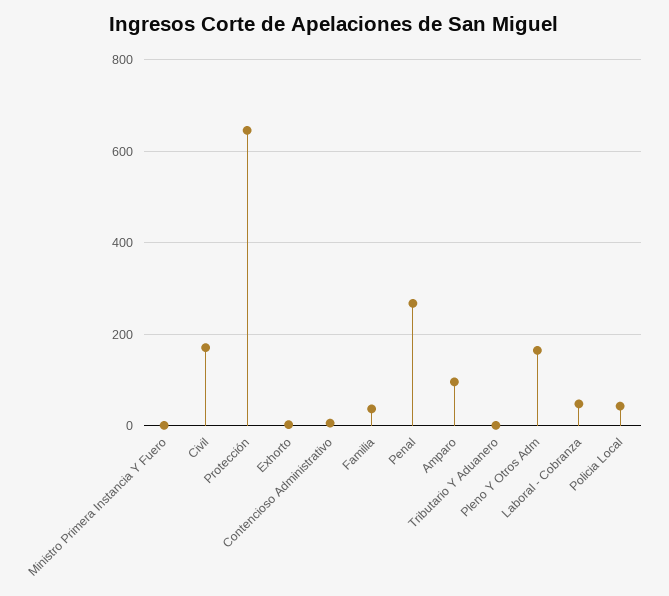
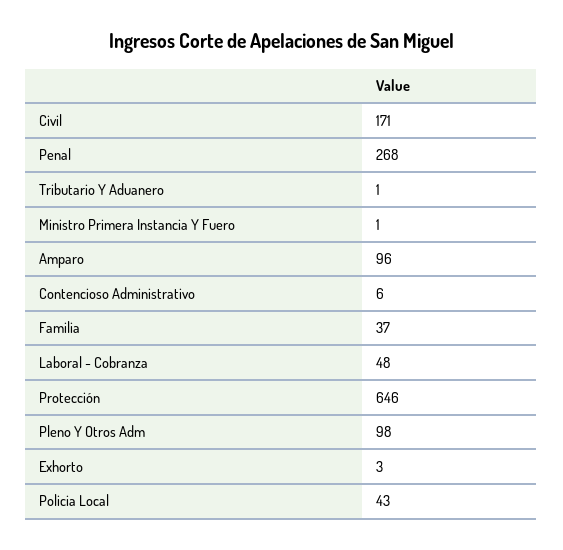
Pleno Y Otros Adm: 160 -> 98

